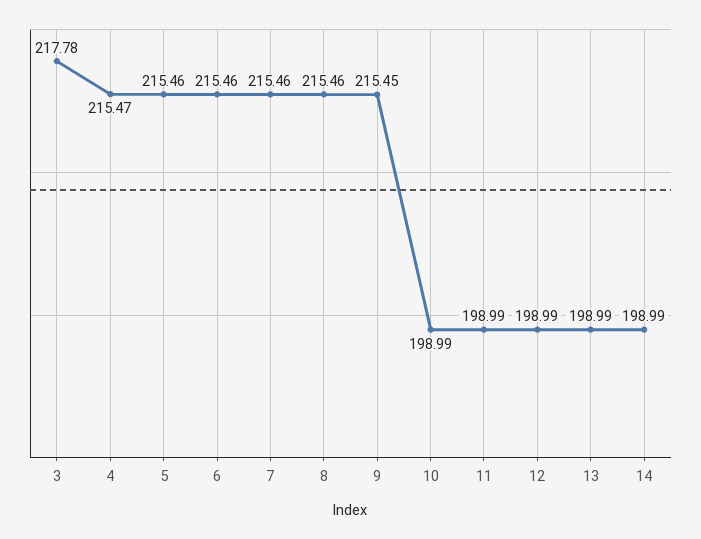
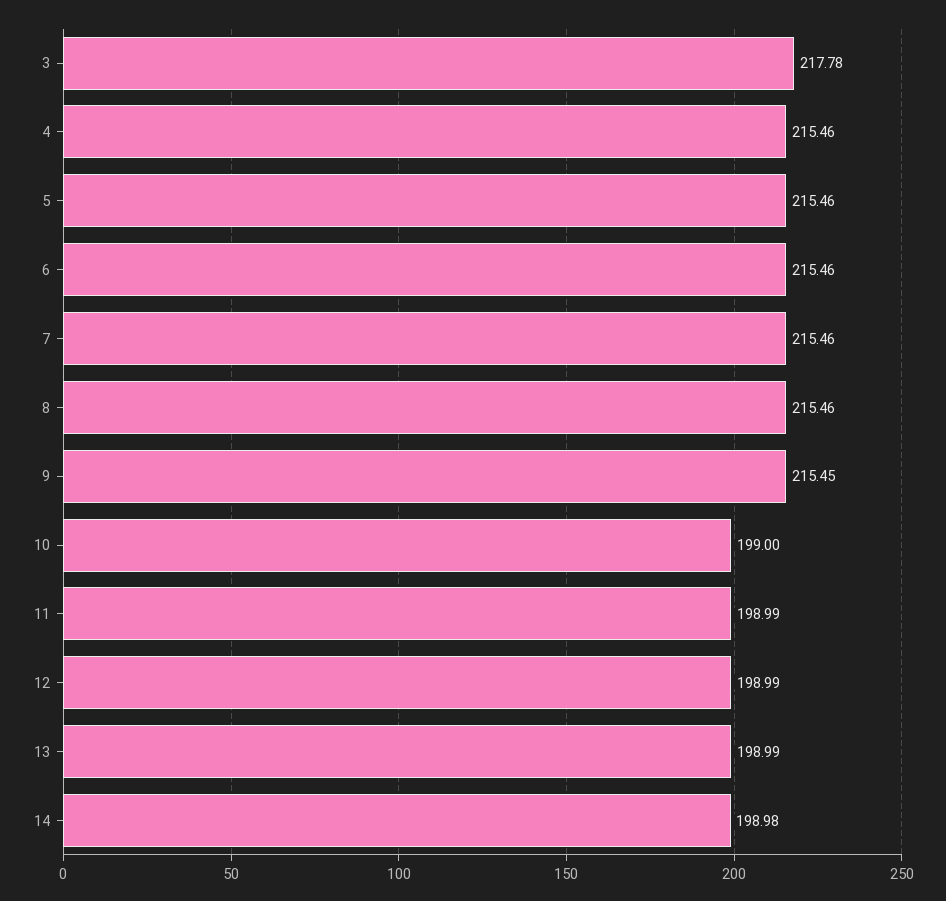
4: 215.47 -> 215.46
10: 198.99 -> 199
14: 198.99 -> 198.98

